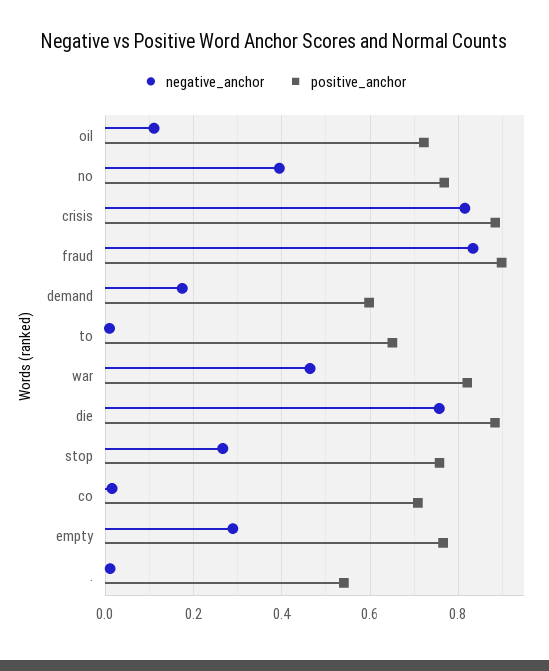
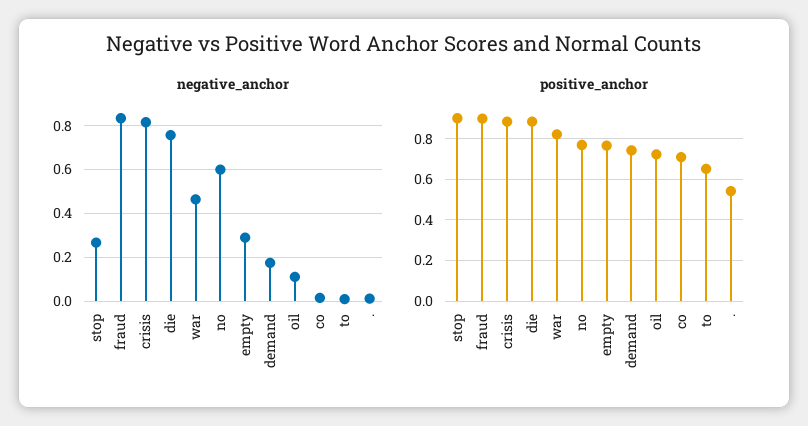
negative_anchor, no: 0.4 -> 0.6
positive_anchor, demand: 0.6 -> 0.75
positive_anchor, stop: 0.76 -> 0.9

